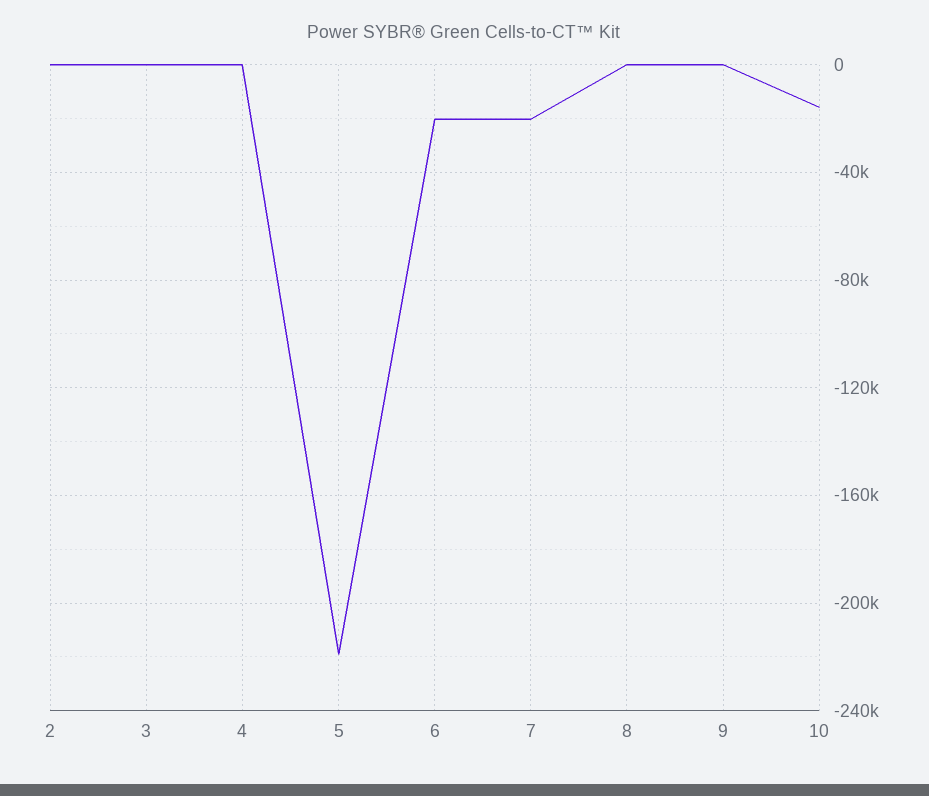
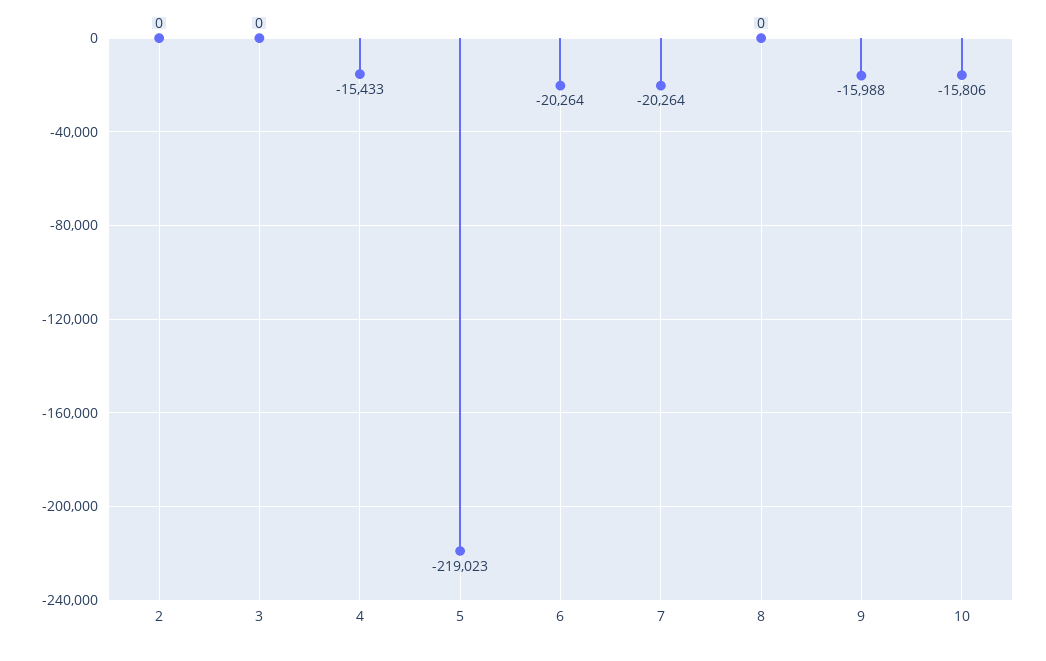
4: 0 -> -15433
9: 0 -> -15988

